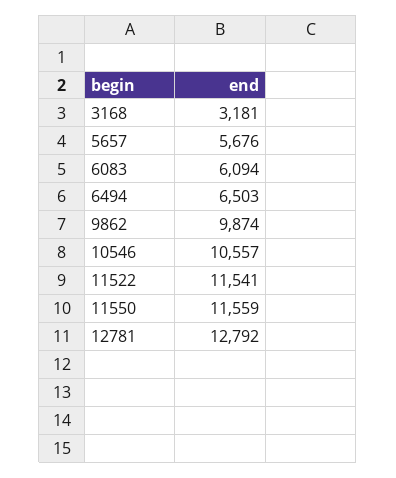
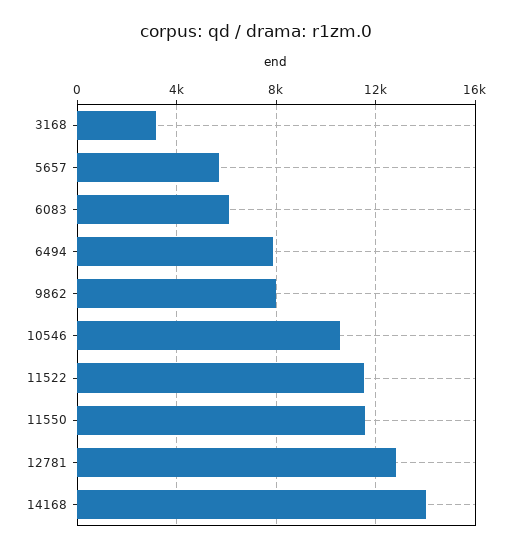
6494: 6503 -> 8000
9862: 9874 -> 8000
14168: none -> 14000

